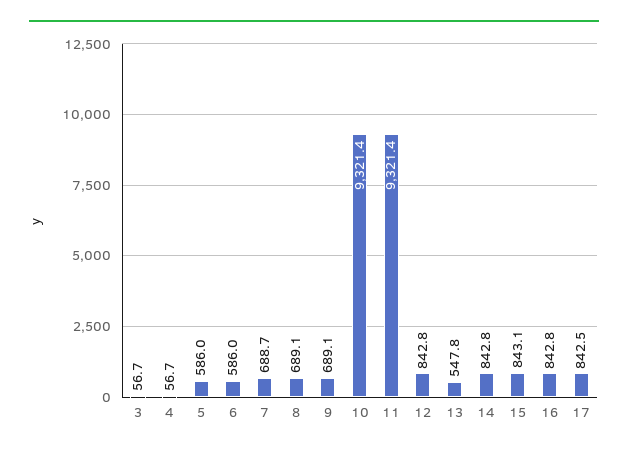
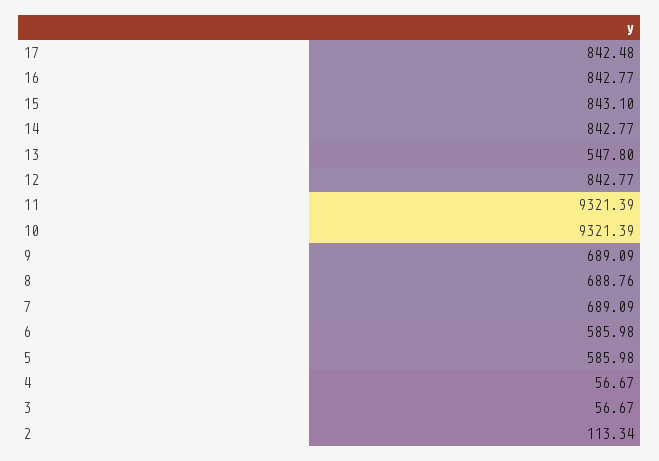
7: 688.7 -> 689.09
8: 689.1 -> 688.76
2: none -> 113.34

